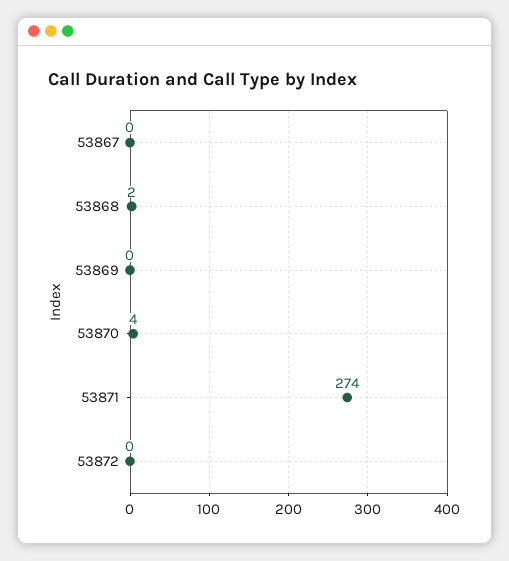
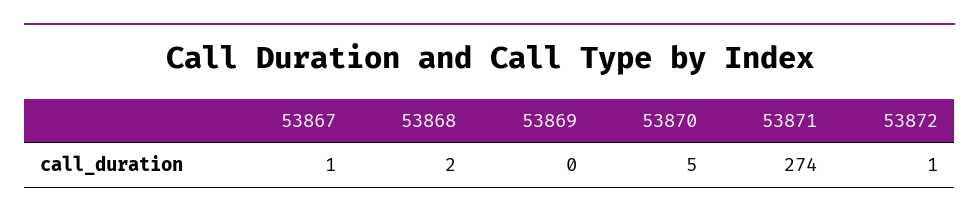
53867: 0 -> 1
53870: 4 -> 5
53872: 0 -> 1

